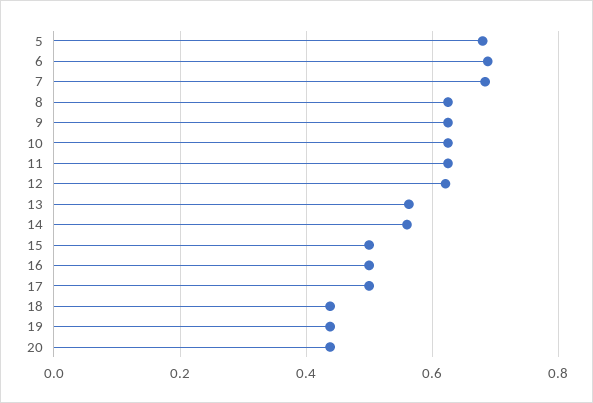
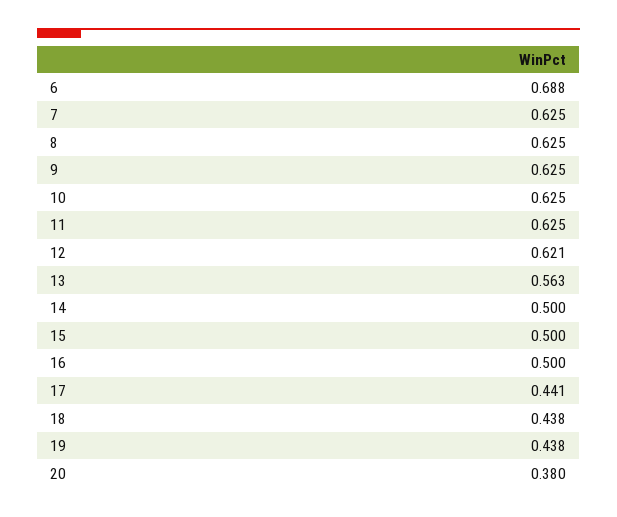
5: 0.68 -> none
7: 0.68 -> 0.625
14: 0.56 -> 0.5
17: 0.5 -> 0.441
20: 0.44 -> 0.38

